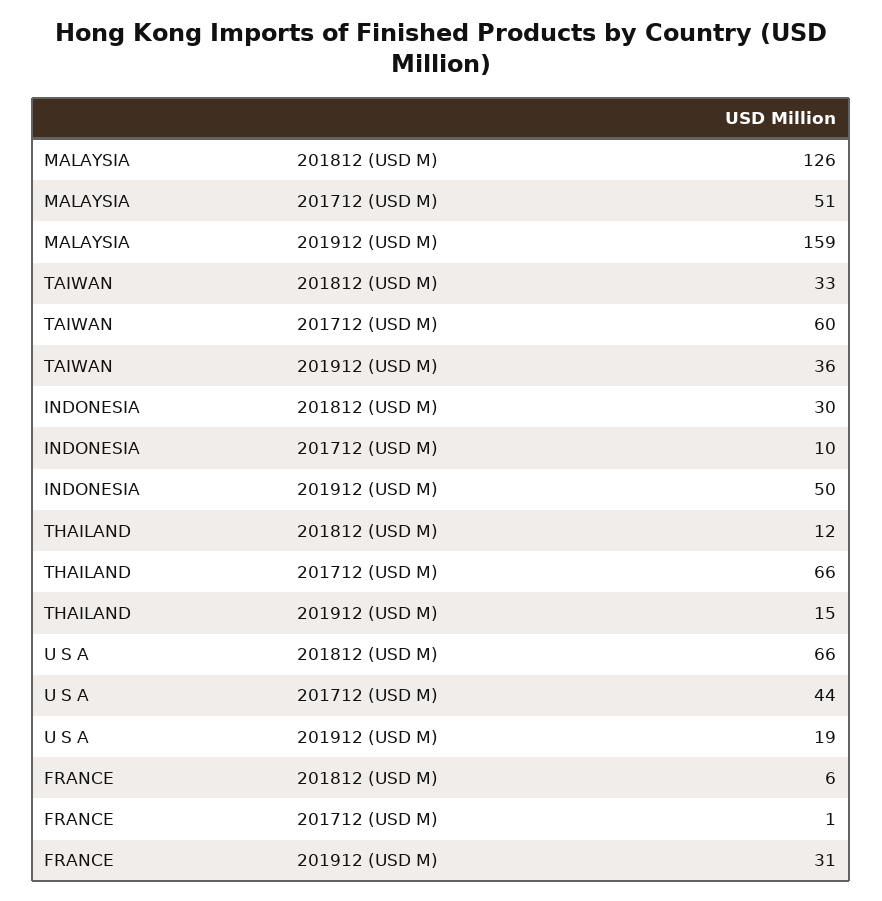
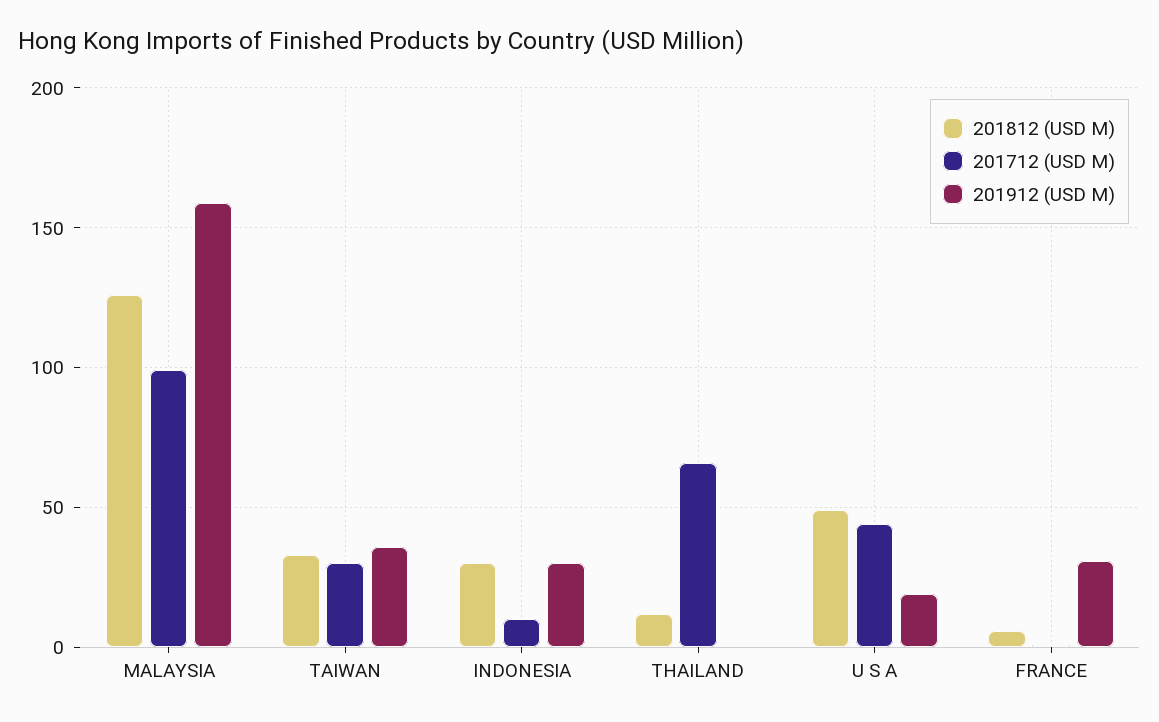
201712 (USD M), MALAYSIA: 51 -> 100
201712 (USD M), TAIWAN: 60 -> 30
201912 (USD M), INDONESIA: 50 -> 30
201912 (USD M), THAILAND: 15 -> 0
201812 (USD M), U S A: 66 -> 50

